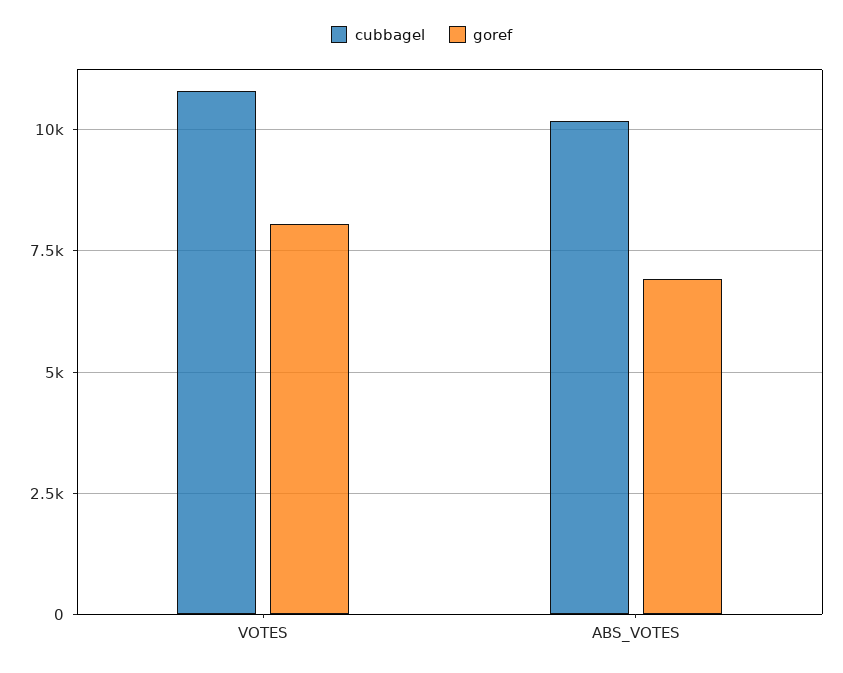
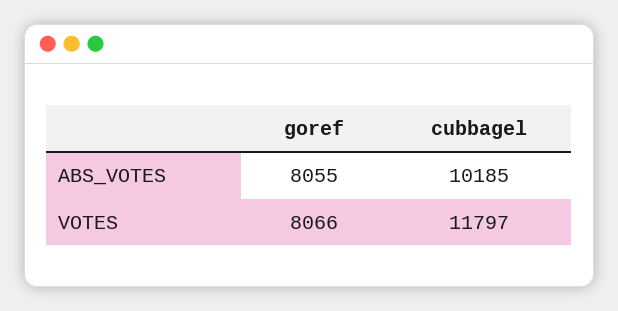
cubbagel, VOTES: 10750 -> 11797
goref, ABS_VOTES: 7000 -> 8055

